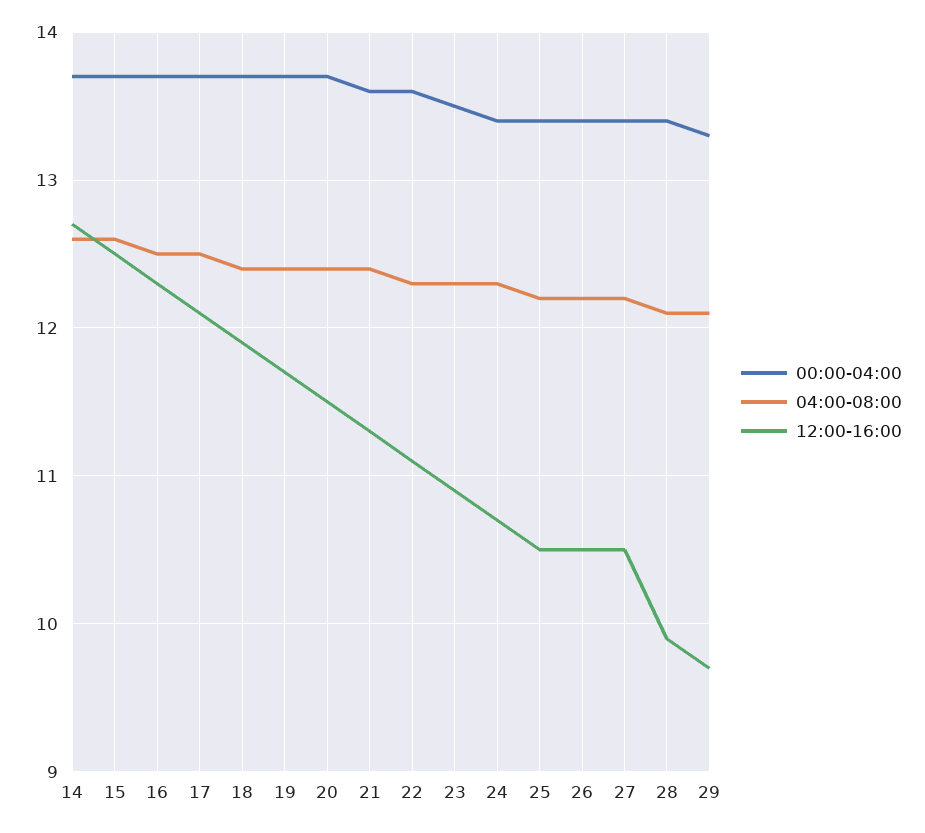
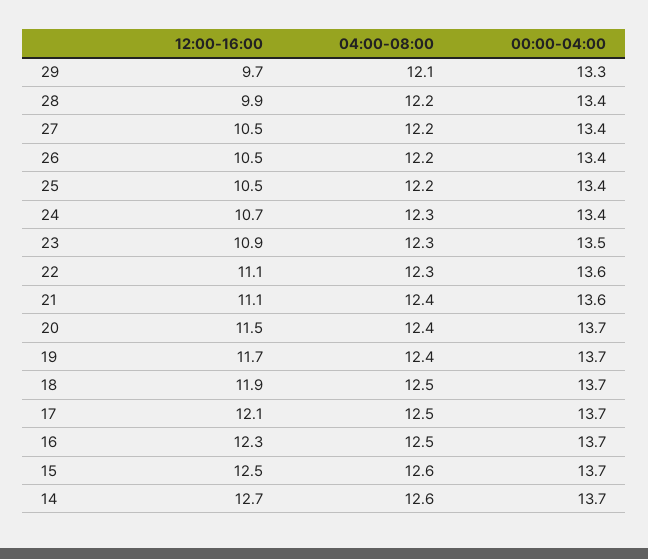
04:00-08:00, 18: 12.4 -> 12.5
12:00-16:00, 21: 11.3 -> 11.1
04:00-08:00, 28: 12.1 -> 12.2

